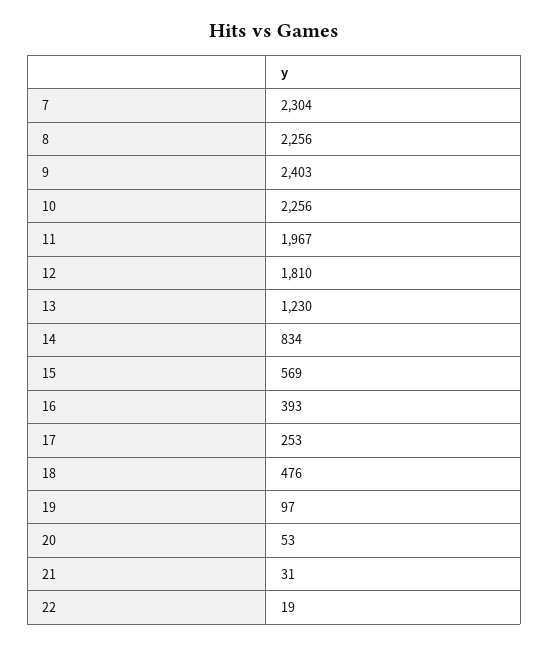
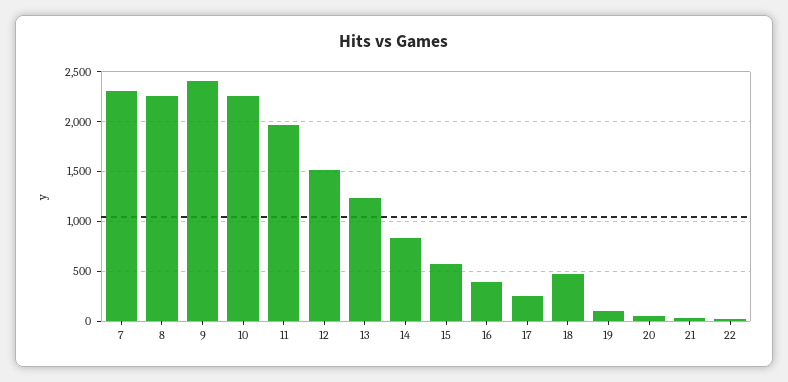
12: 1810 -> 1500

